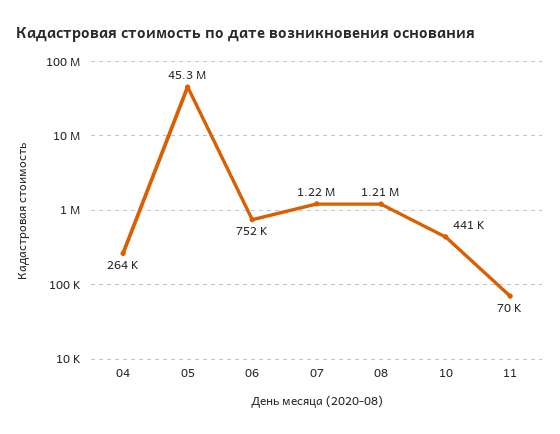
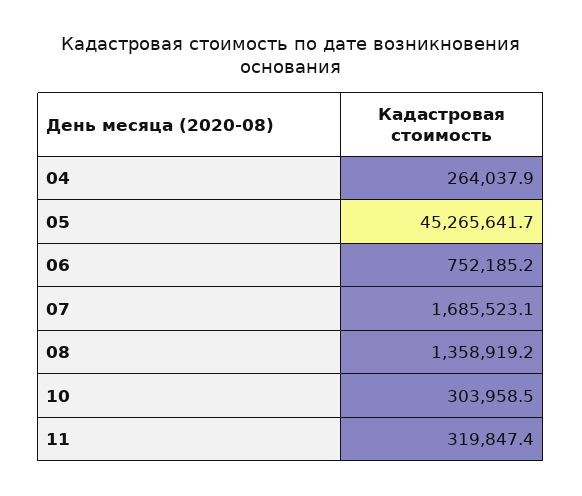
07: 1220000 -> 1685523.1
08: 1210000 -> 1358919.2
10: 441000 -> 303958.5
11: 70000 -> 319847.4

